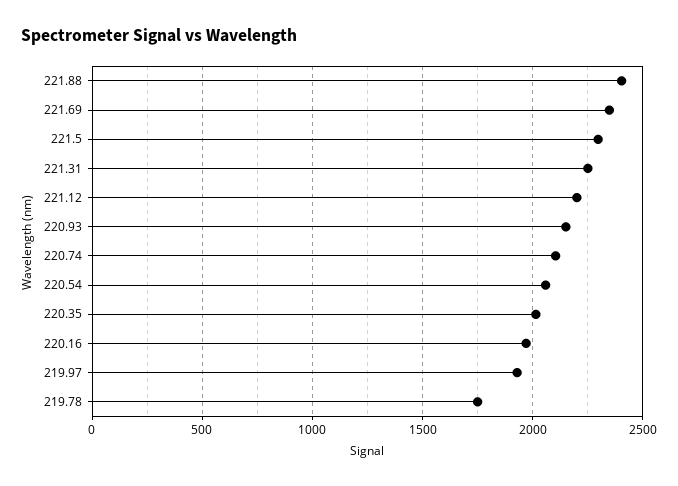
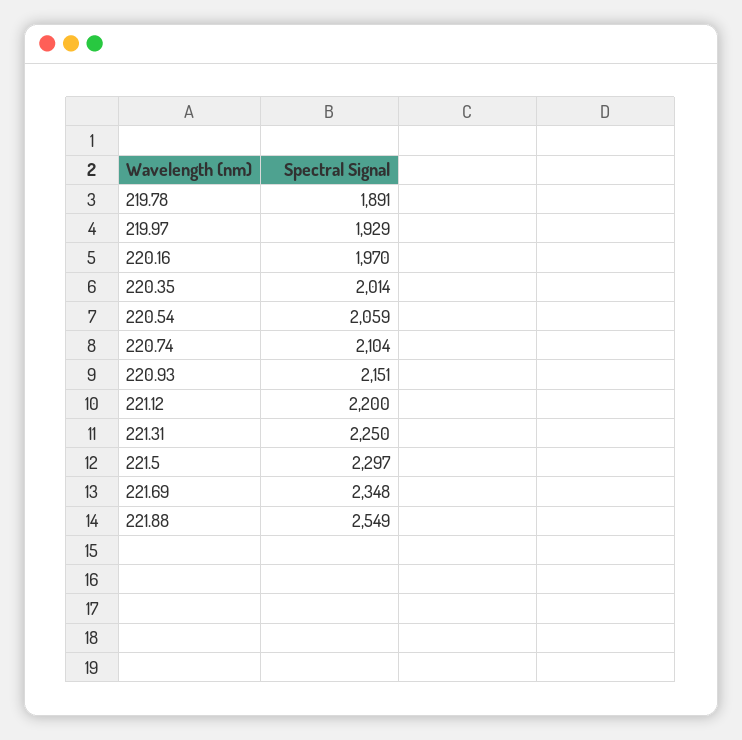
221.88: 2400 -> 2549
219.78: 1750 -> 1891

